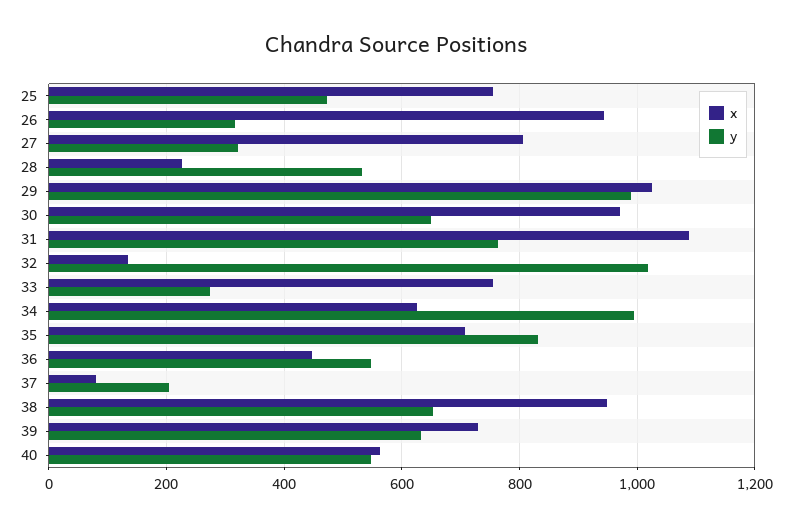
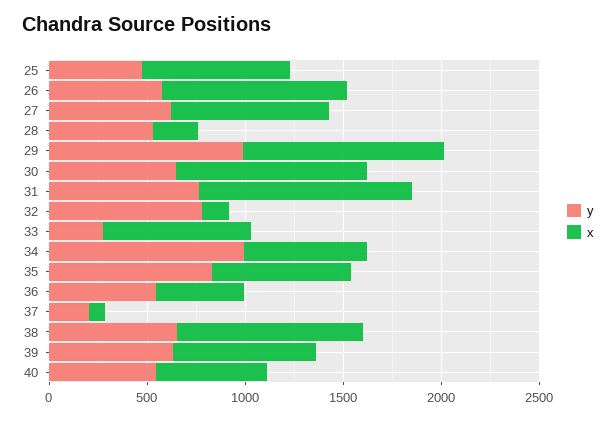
y, 26: 320 -> 600
y, 27: 320 -> 600
y, 32: 1020 -> 800

